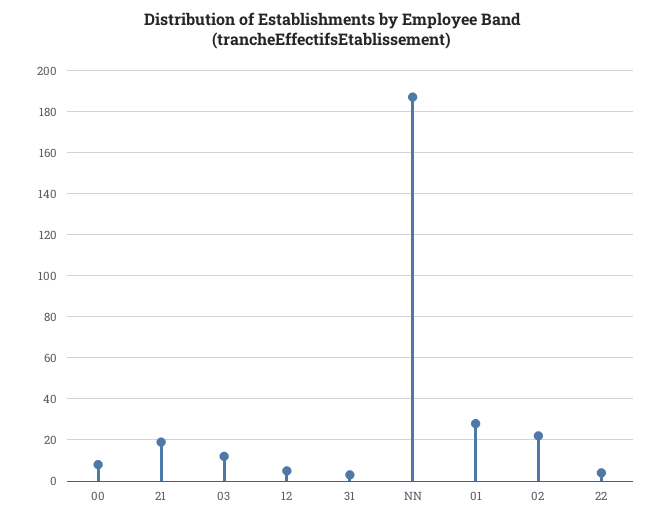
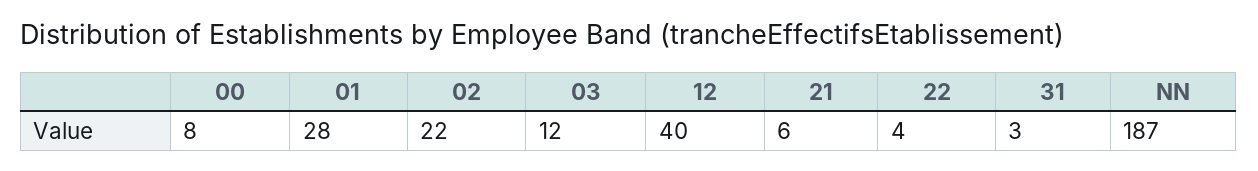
21: 20 -> 6
12: 5 -> 40

